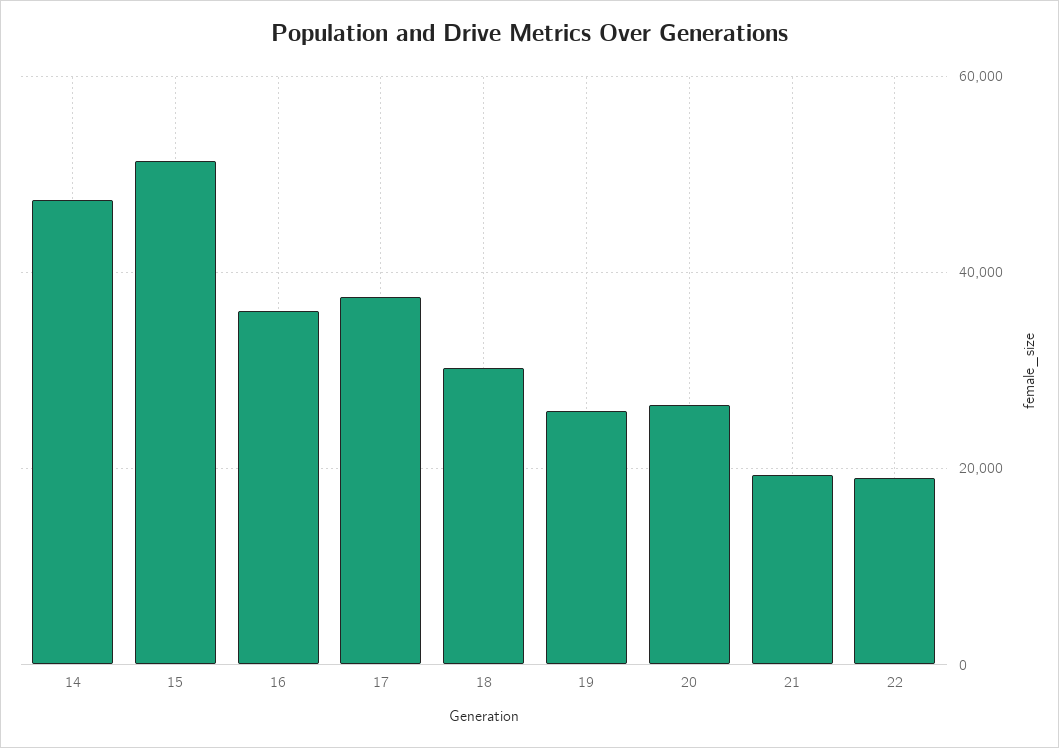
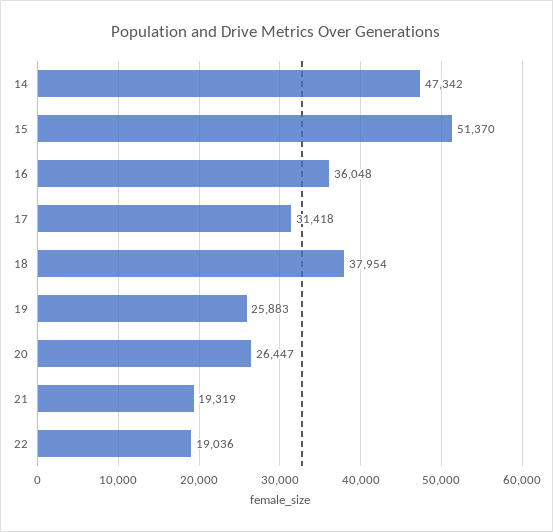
17: 38000 -> 31418
18: 30000 -> 37954

